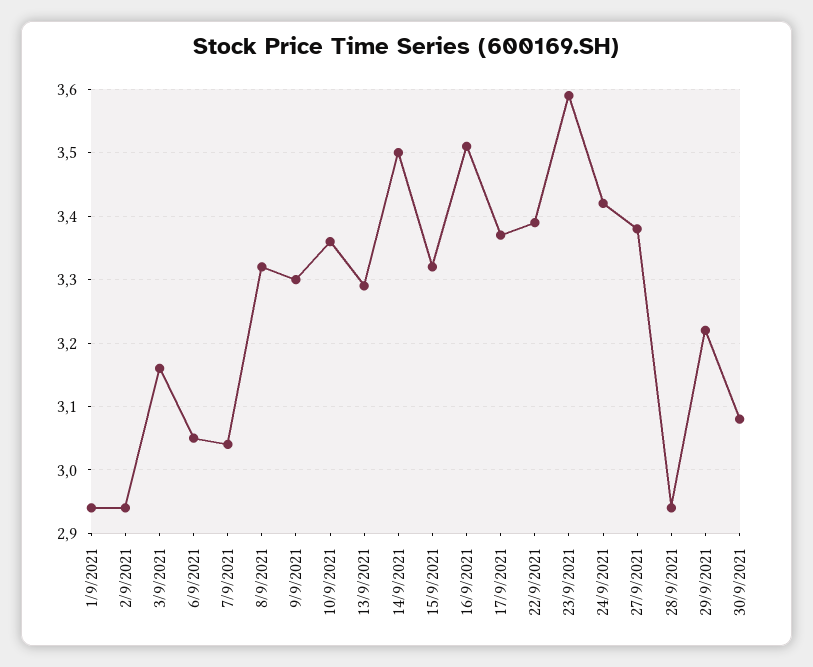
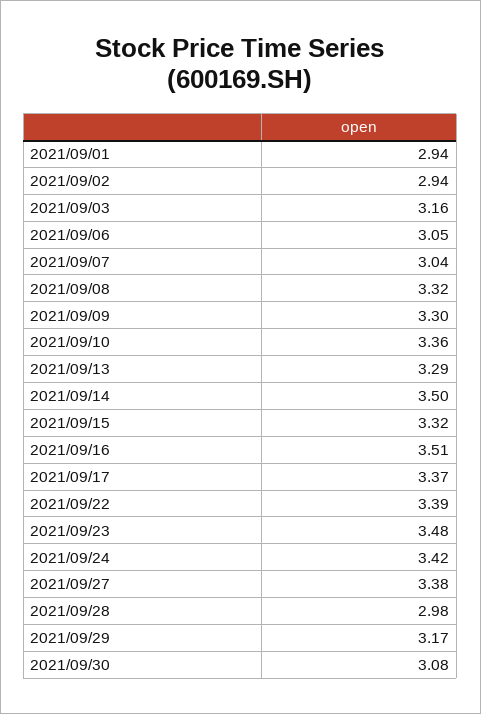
23/9/2021: 3.59 -> 3.48
28/9/2021: 2.94 -> 2.98
29/9/2021: 3.22 -> 3.17

